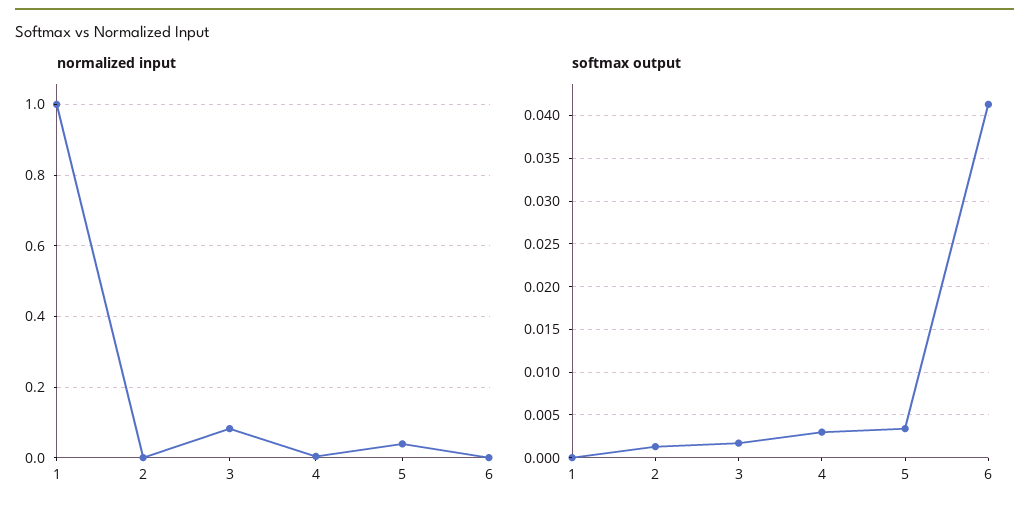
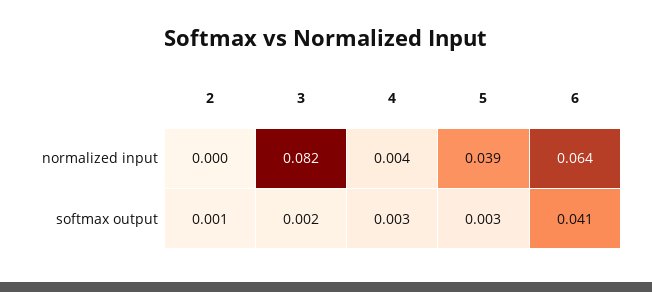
normalized input, 1: 1 -> none
normalized input, 6: 0 -> 0.064
softmax output, 1: 0 -> none

